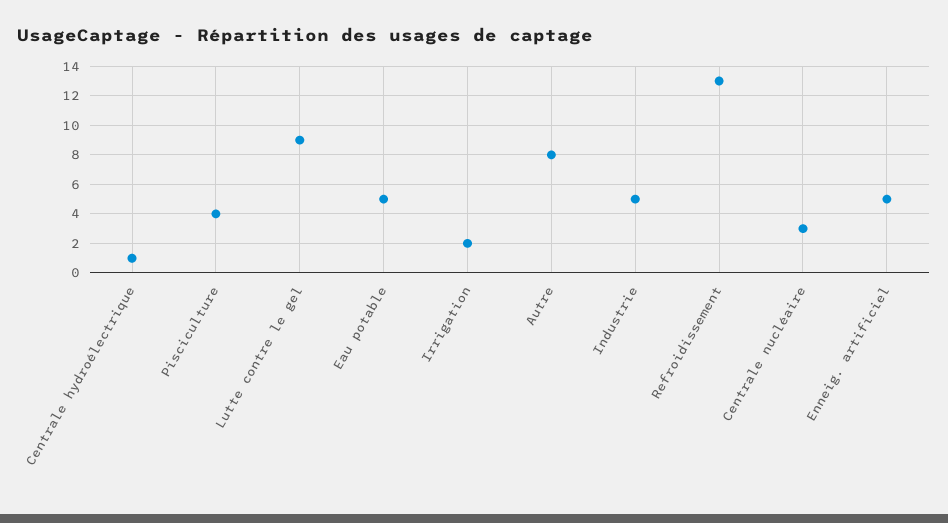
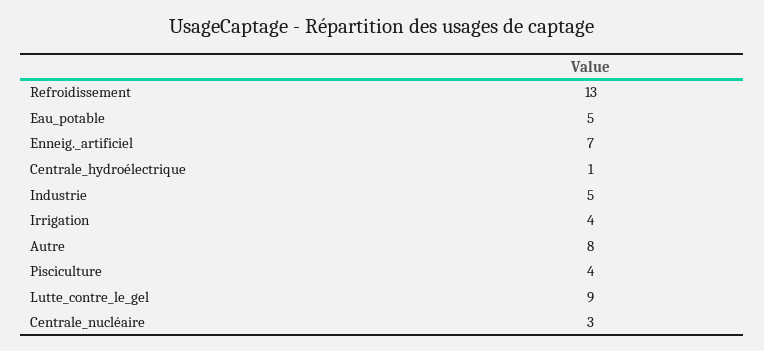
Irrigation: 2 -> 4
Enneig. artificiel: 5 -> 7

